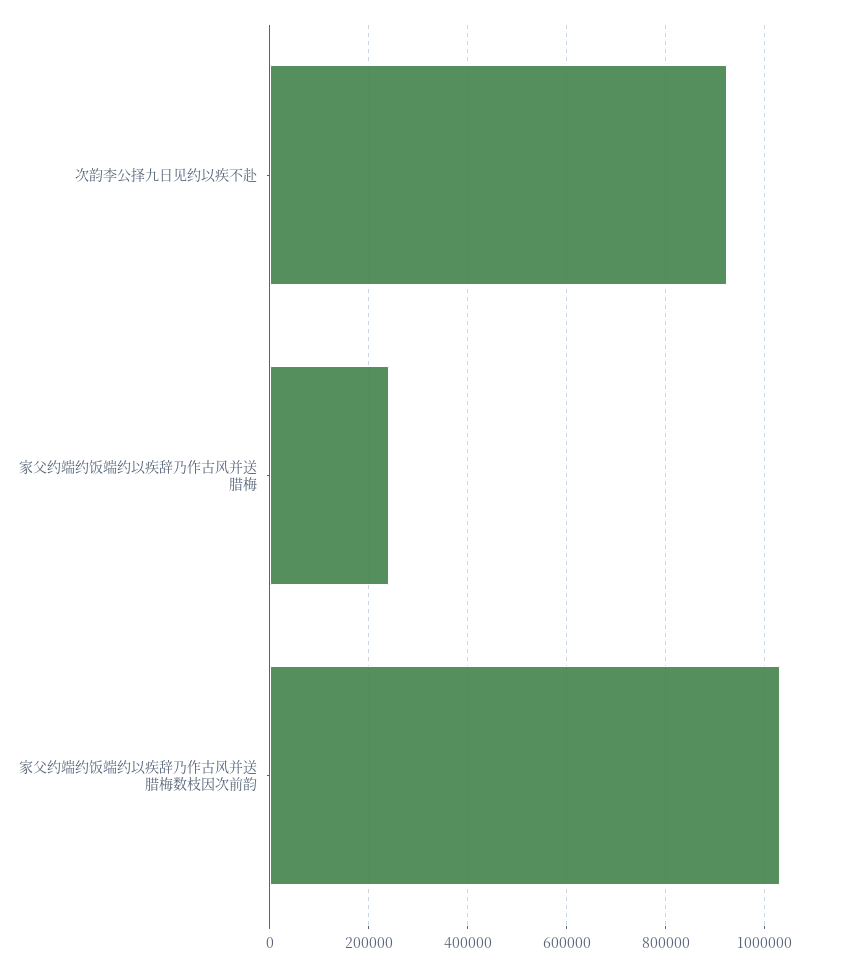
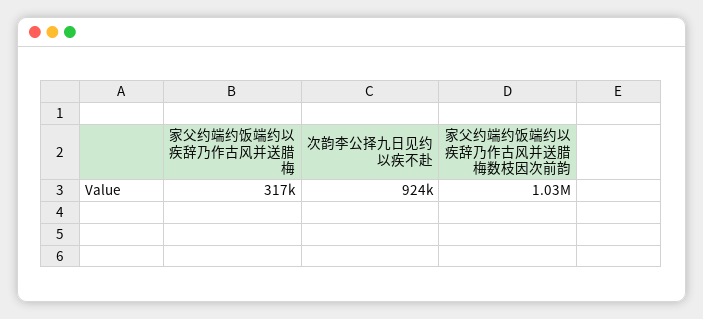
家父约端约饭端约以疾辞乃作古风并送腊梅: 240000 -> 317000

